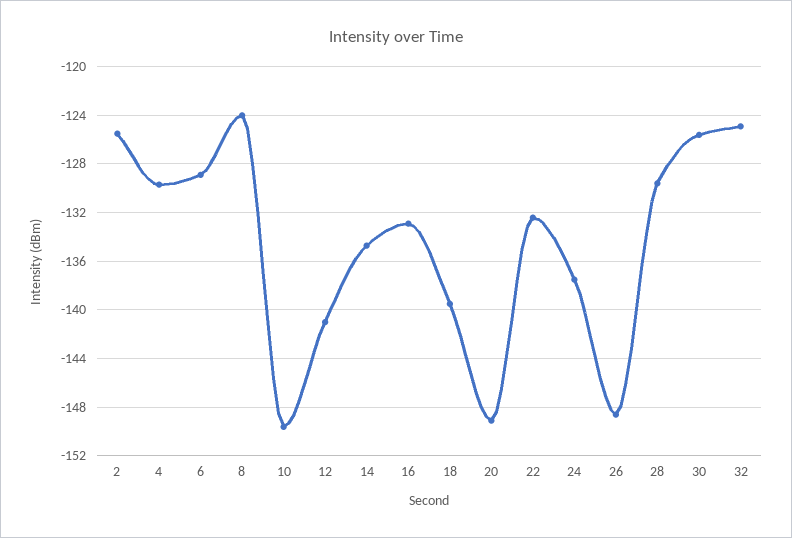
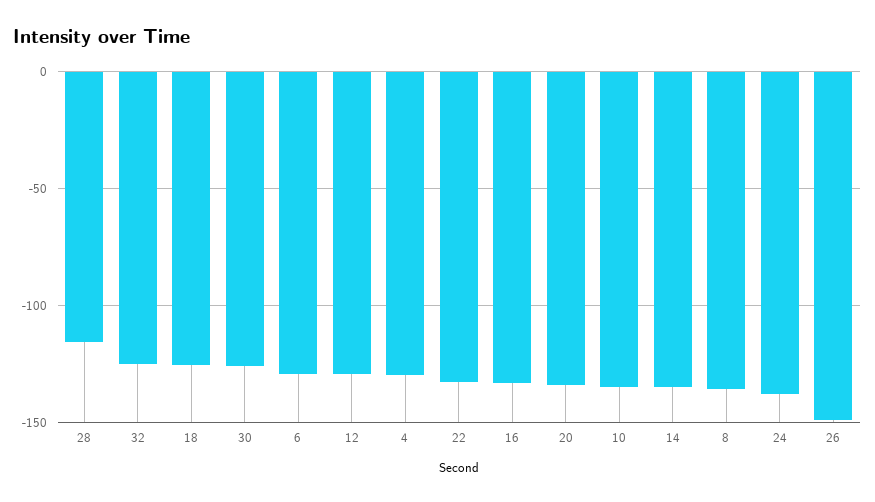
2: -125.5 -> none
8: -124 -> -135
10: -149.5 -> -135
12: -141 -> -130
18: -139.5 -> -125
20: -149 -> -135
28: -129.5 -> -115

